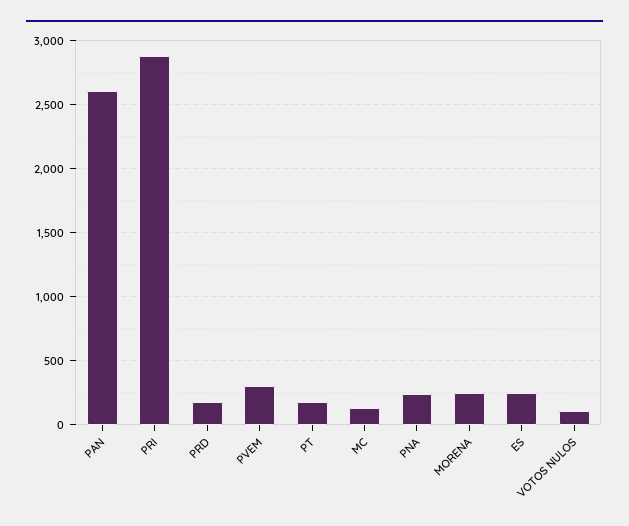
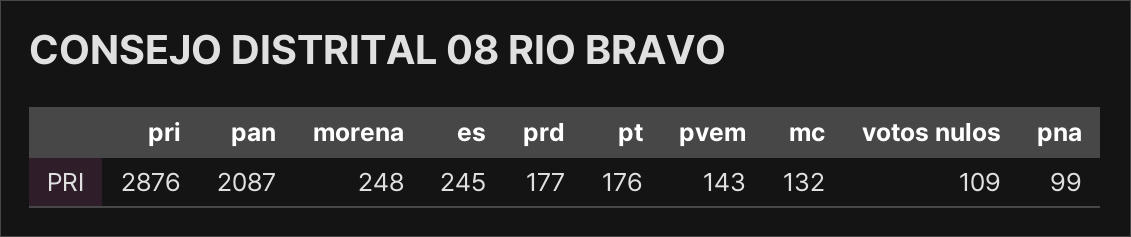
PAN: 2600 -> 2087
PVEM: 300 -> 143
PNA: 250 -> 99

